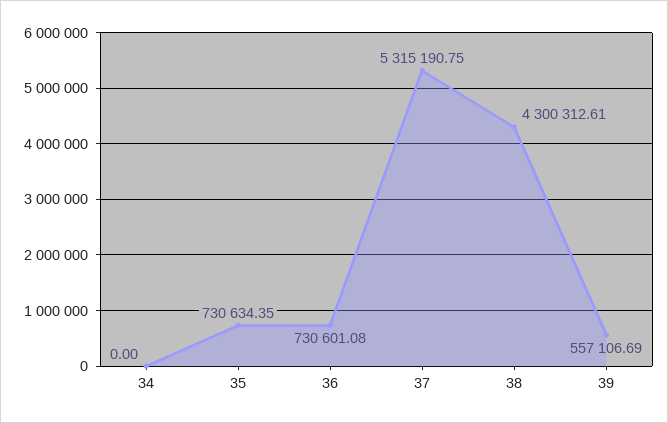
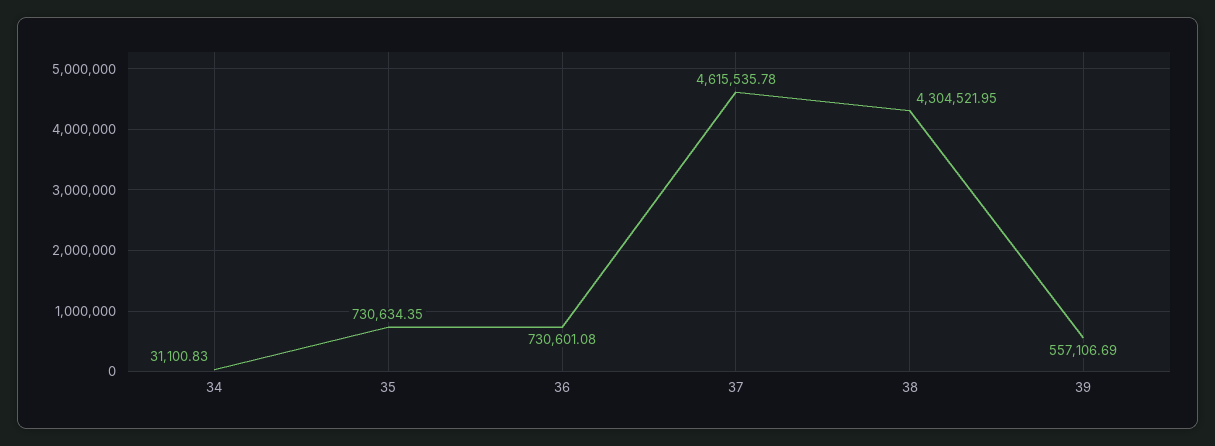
34: 0 -> 31100.83
37: 5315190.75 -> 4615535.78
38: 4300312.61 -> 4304521.95

